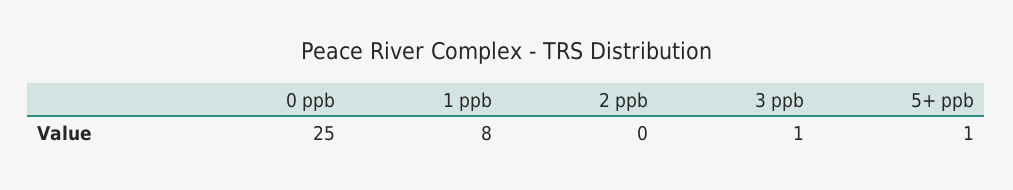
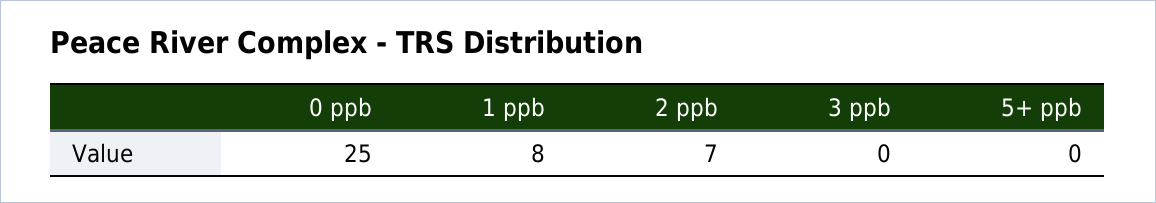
2 ppb: 0 -> 7
3 ppb: 1 -> 0
5+ ppb: 1 -> 0

